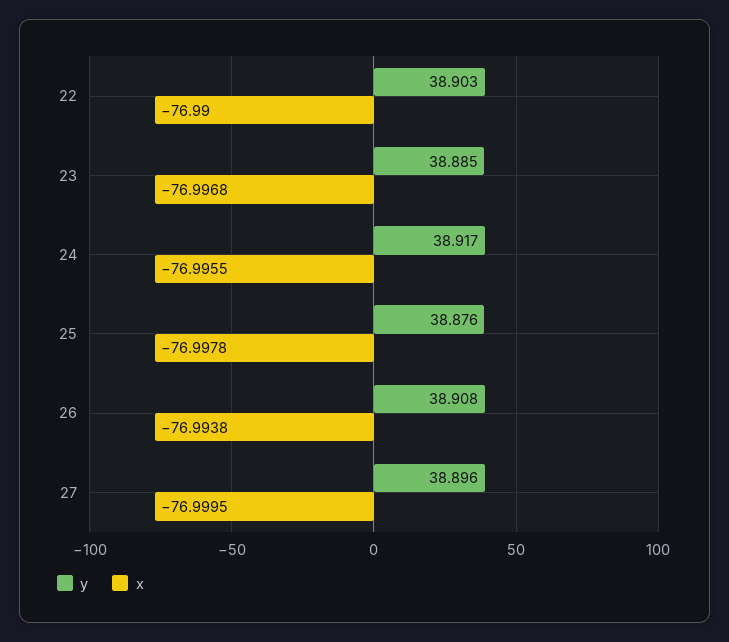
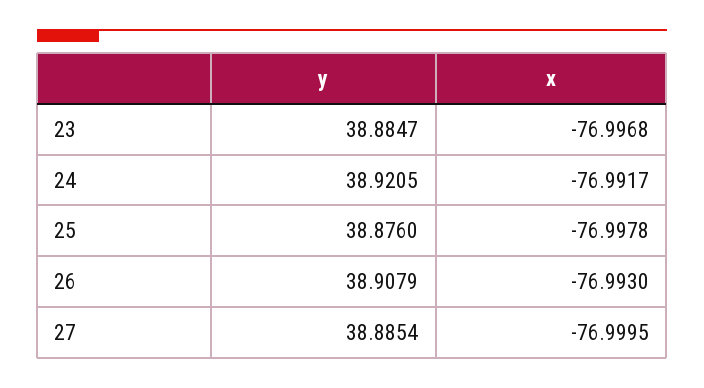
y, 22: 38.903 -> none
x, 22: -76.99 -> none
y, 24: 38.917 -> 38.9205
x, 24: -76.9955 -> -76.9917
x, 26: -76.9938 -> -76.993
y, 27: 38.896 -> 38.8854

